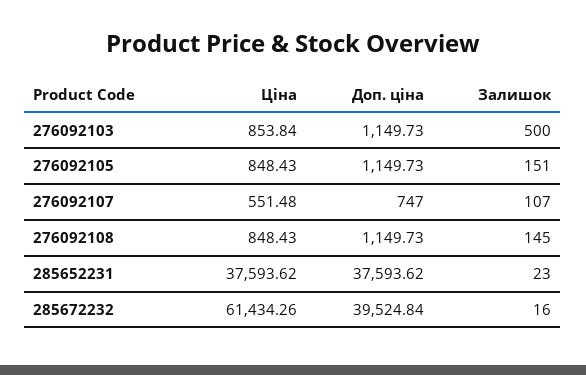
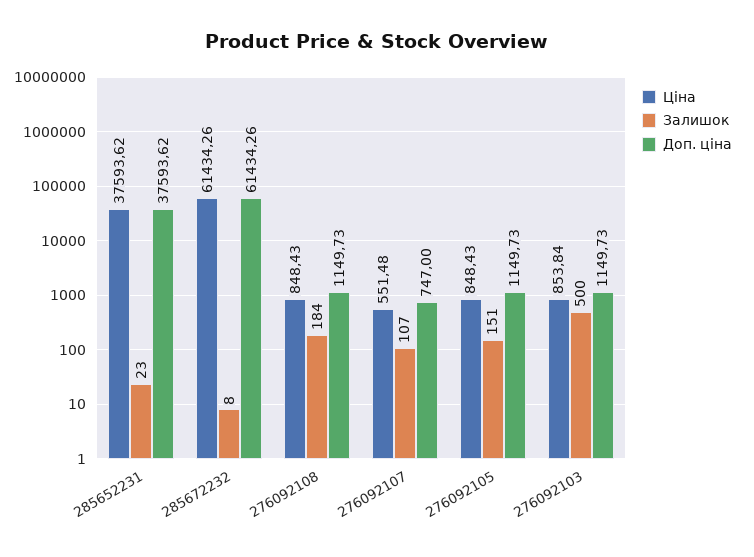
Залишок, 276092108: 145 -> 184
Доп. ціна, 285672232: 39524.84 -> 61434.26
Залишок, 285672232: 16 -> 8

